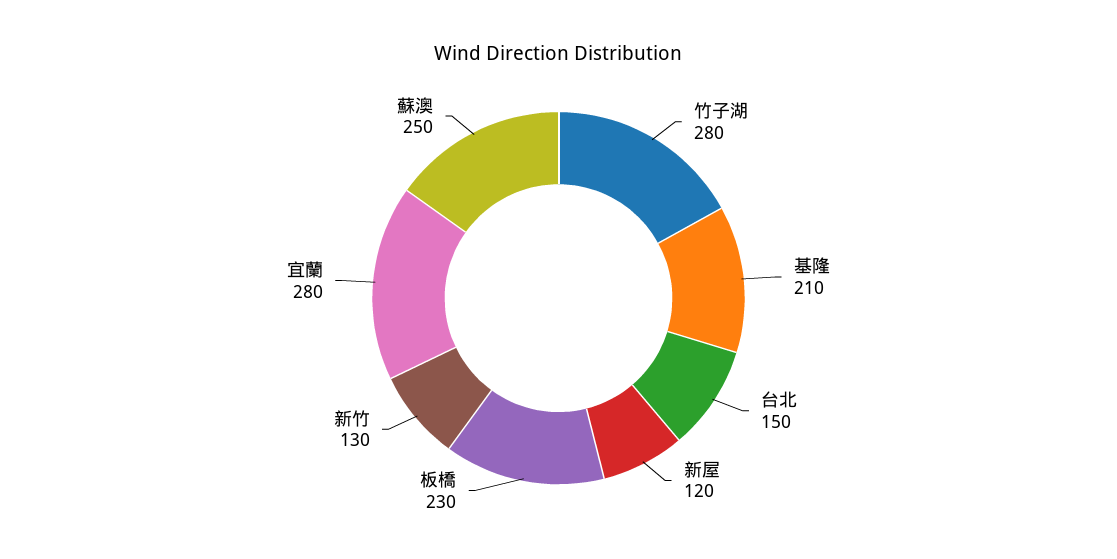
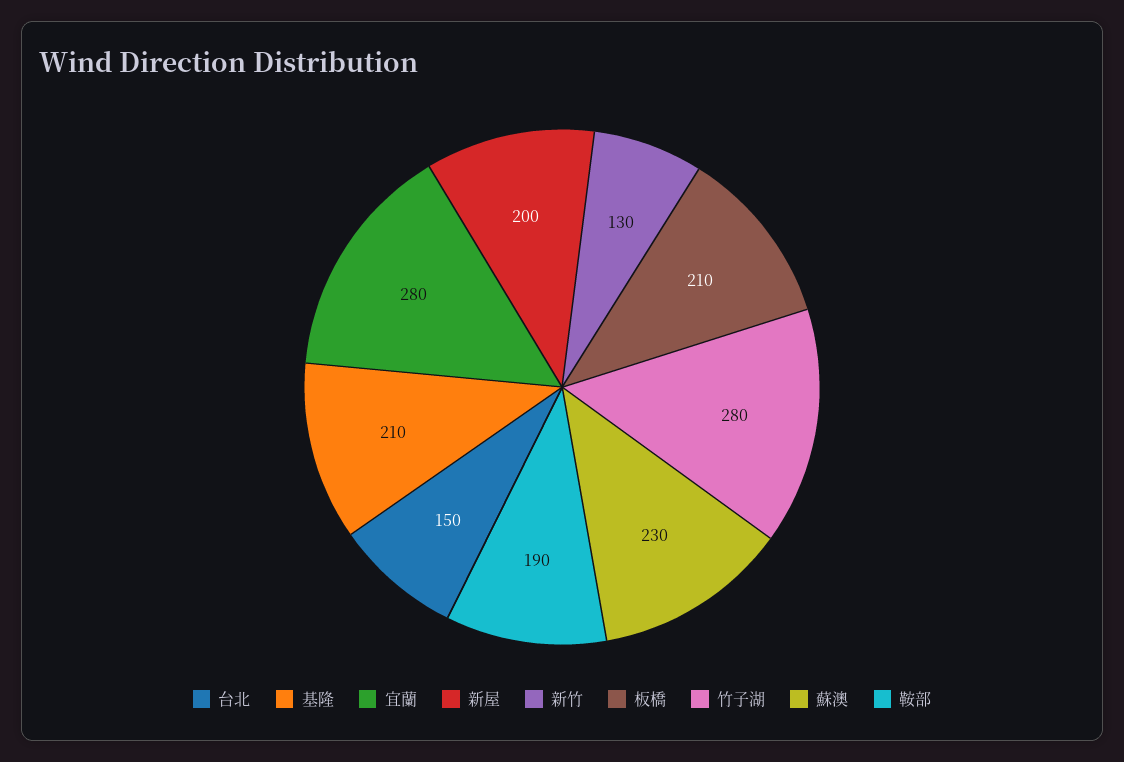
新屋: 120 -> 200
板橋: 230 -> 210
蘇澳: 250 -> 230
鞍部: none -> 190

